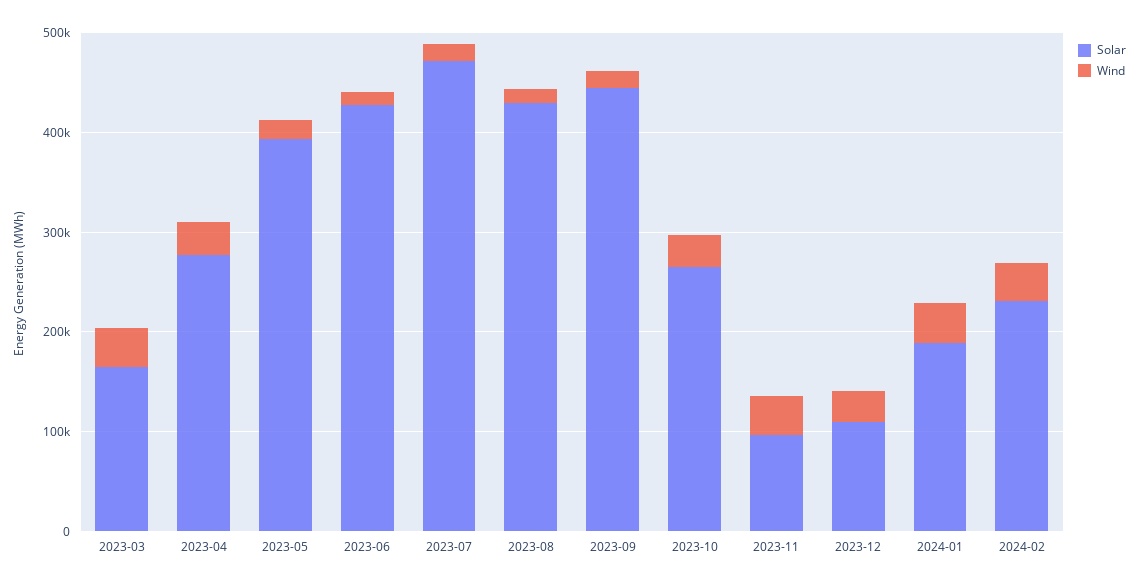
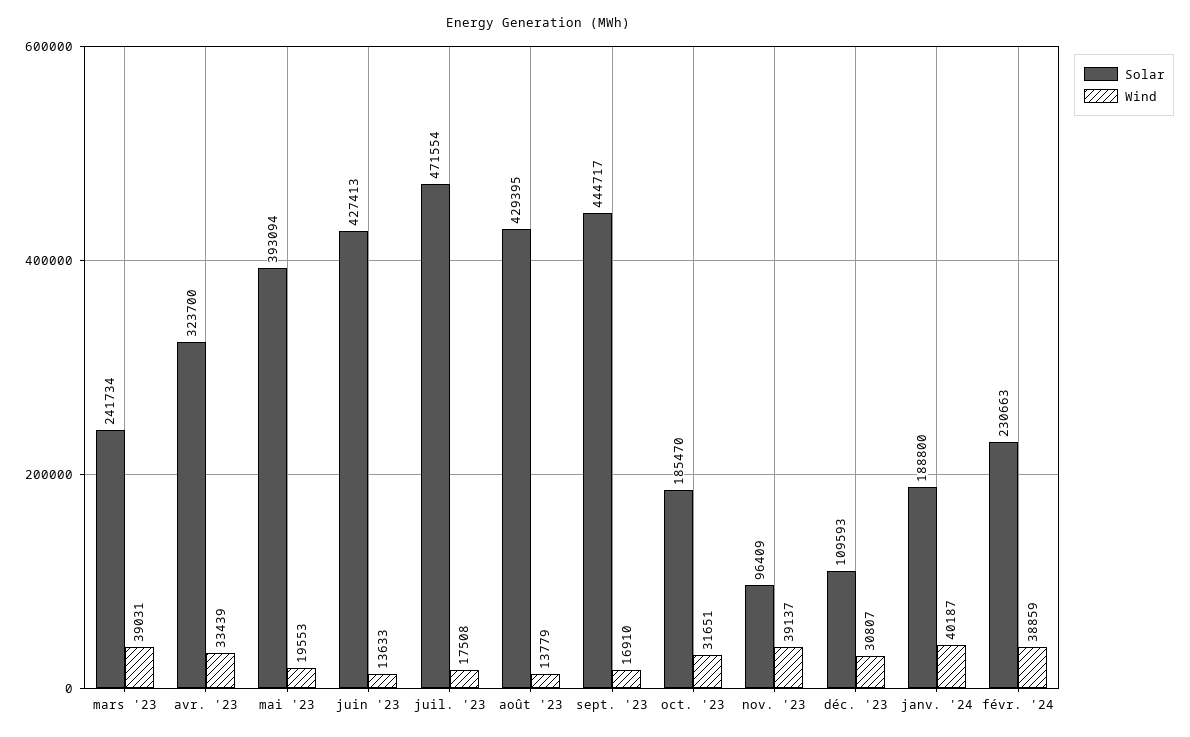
Solar, 2023-03: 160000 -> 241734
Solar, 2023-04: 280000 -> 323700
Solar, 2023-10: 260000 -> 185470

